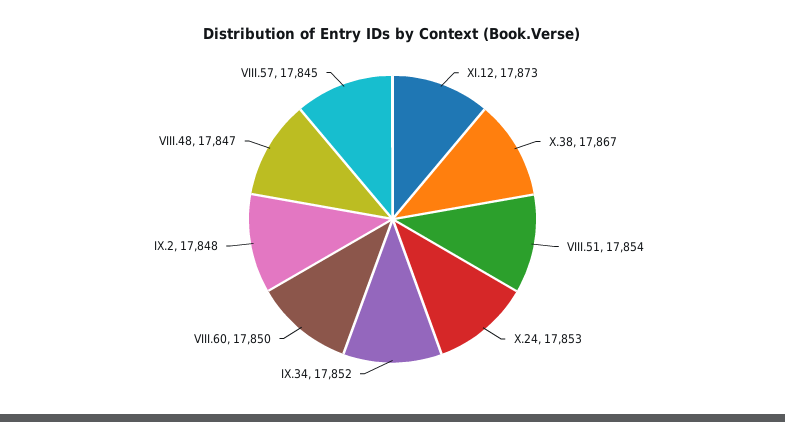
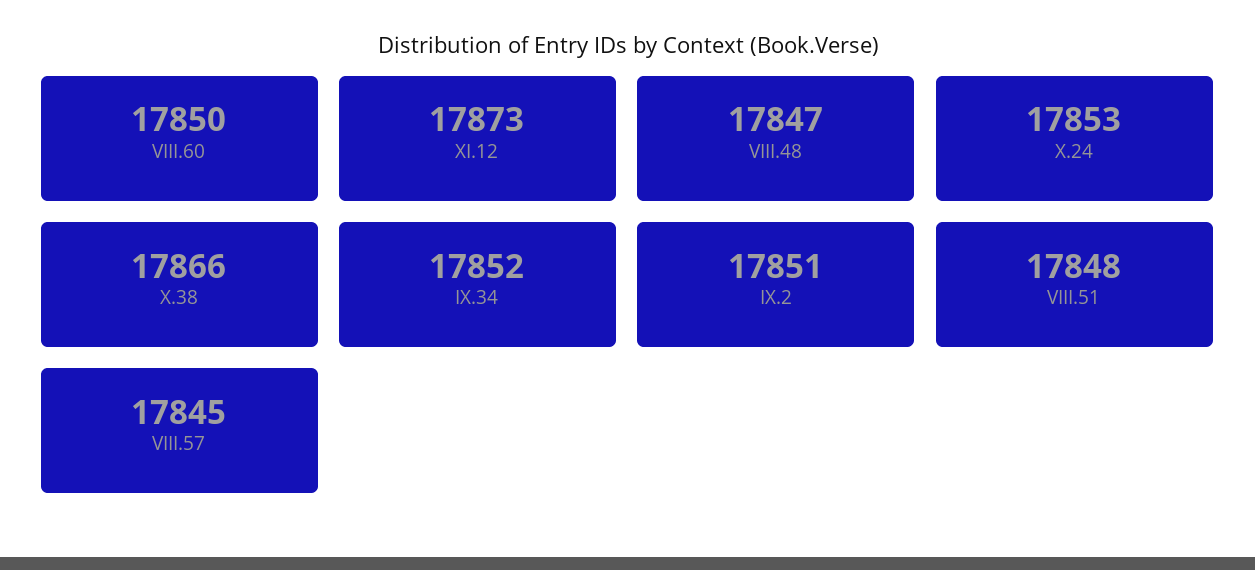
X.38: 17867 -> 17866
VIII.51: 17854 -> 17848
IX.2: 17848 -> 17851

